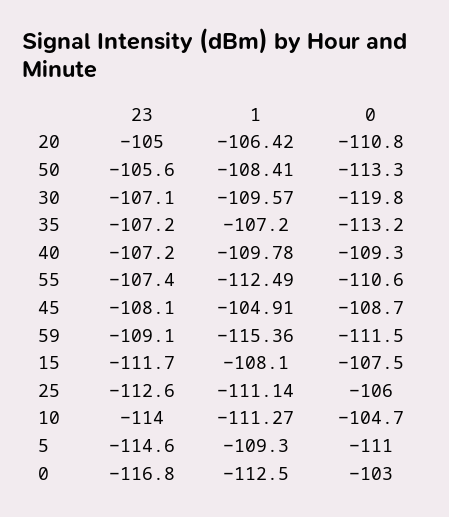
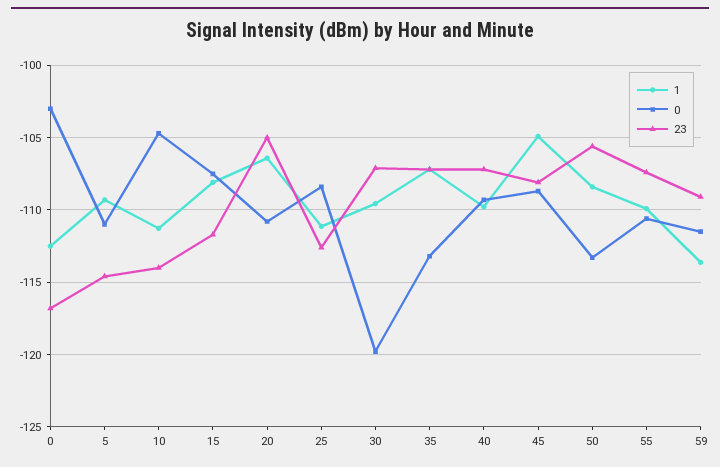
1, 55: -112.49 -> -110
1, 59: -115.36 -> -113.5
0, 25: -106 -> -108.5

